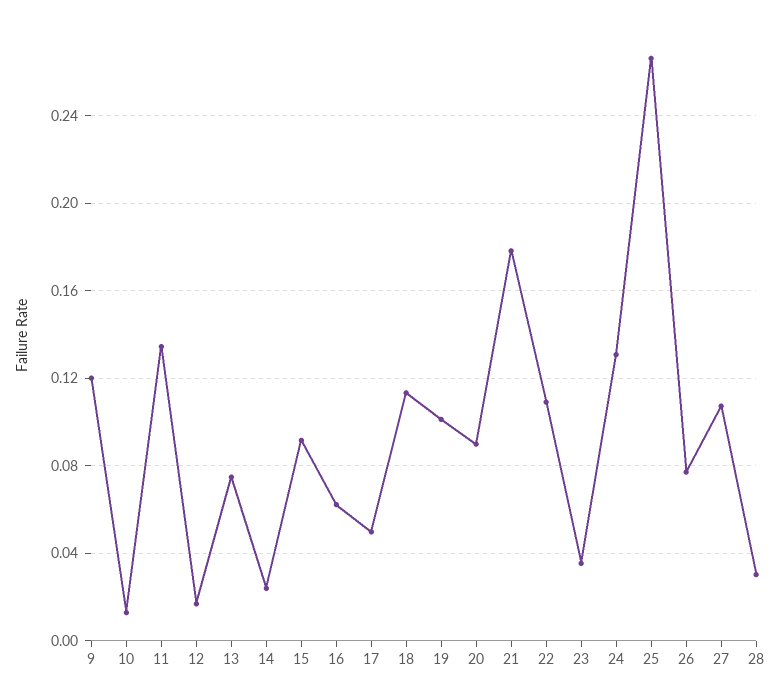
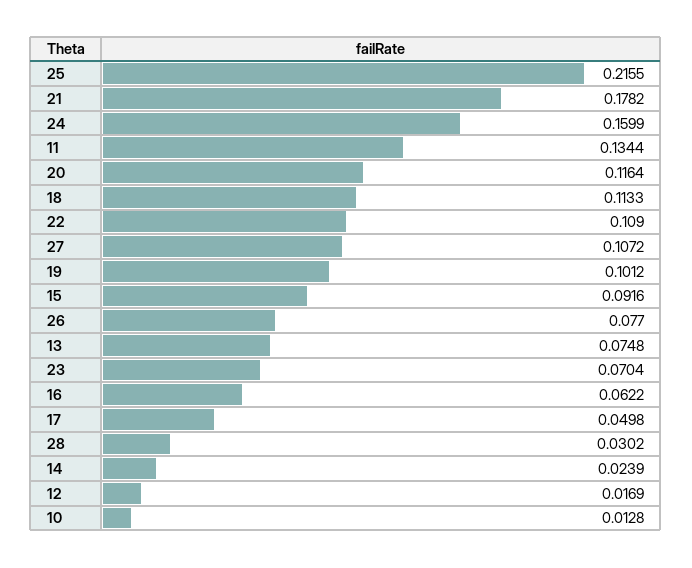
9: 0.12 -> none
20: 0.09 -> 0.1164
23: 0.035 -> 0.0704
24: 0.13 -> 0.1599
25: 0.265 -> 0.2155

